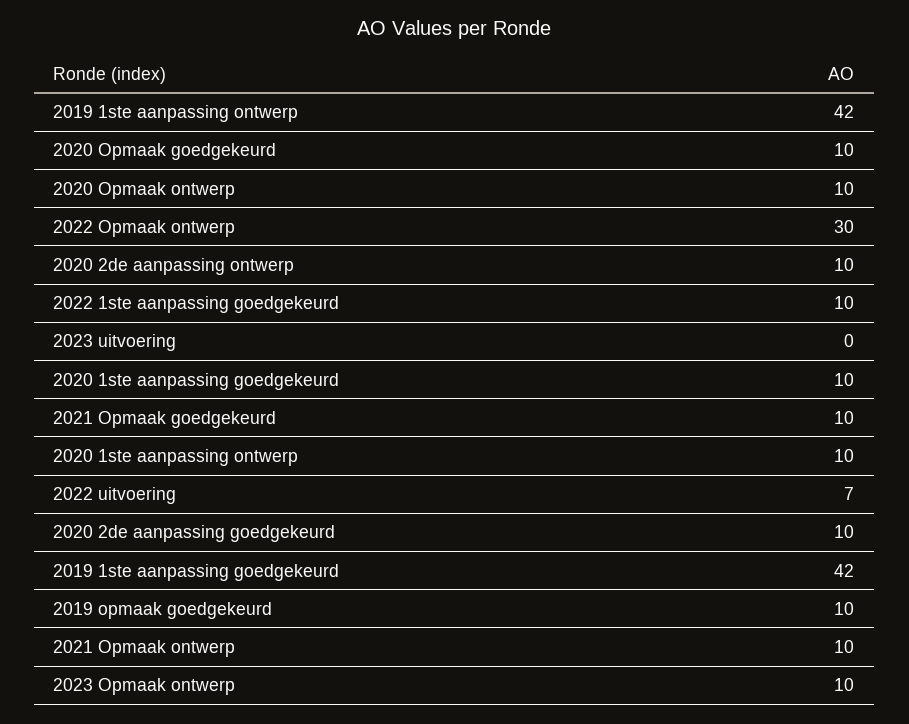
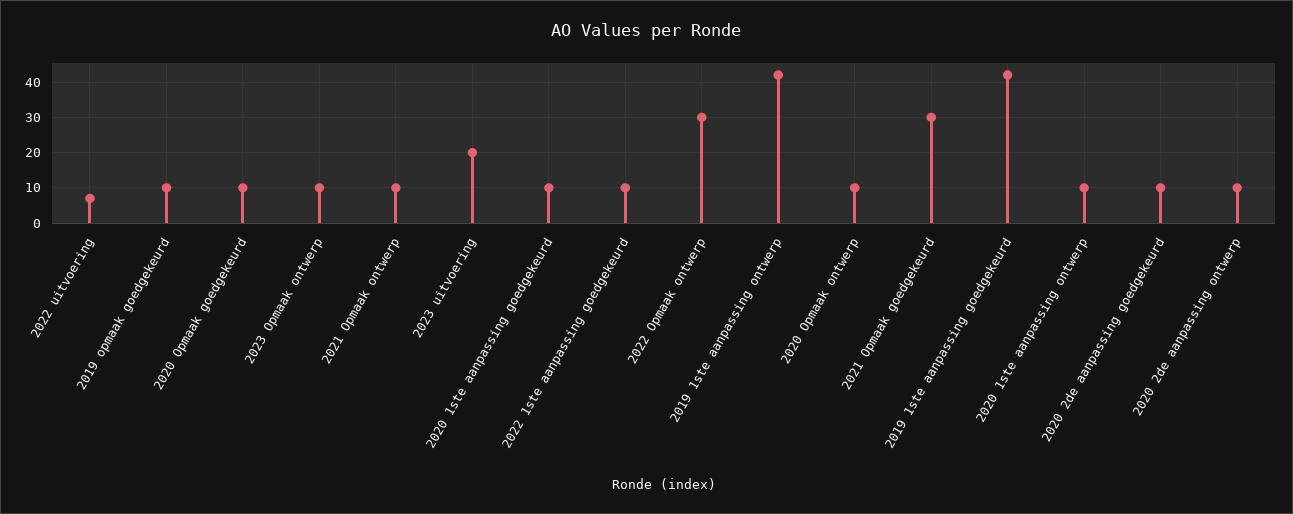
2023 uitvoering: 0 -> 20
2021 Opmaak goedgekeurd: 10 -> 30

